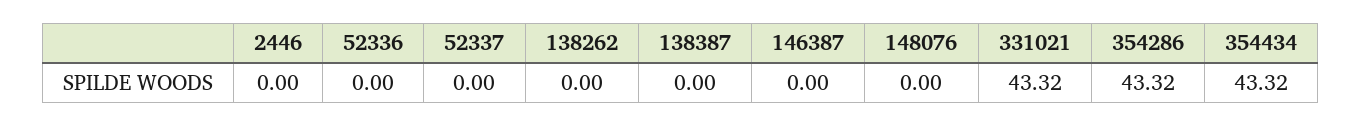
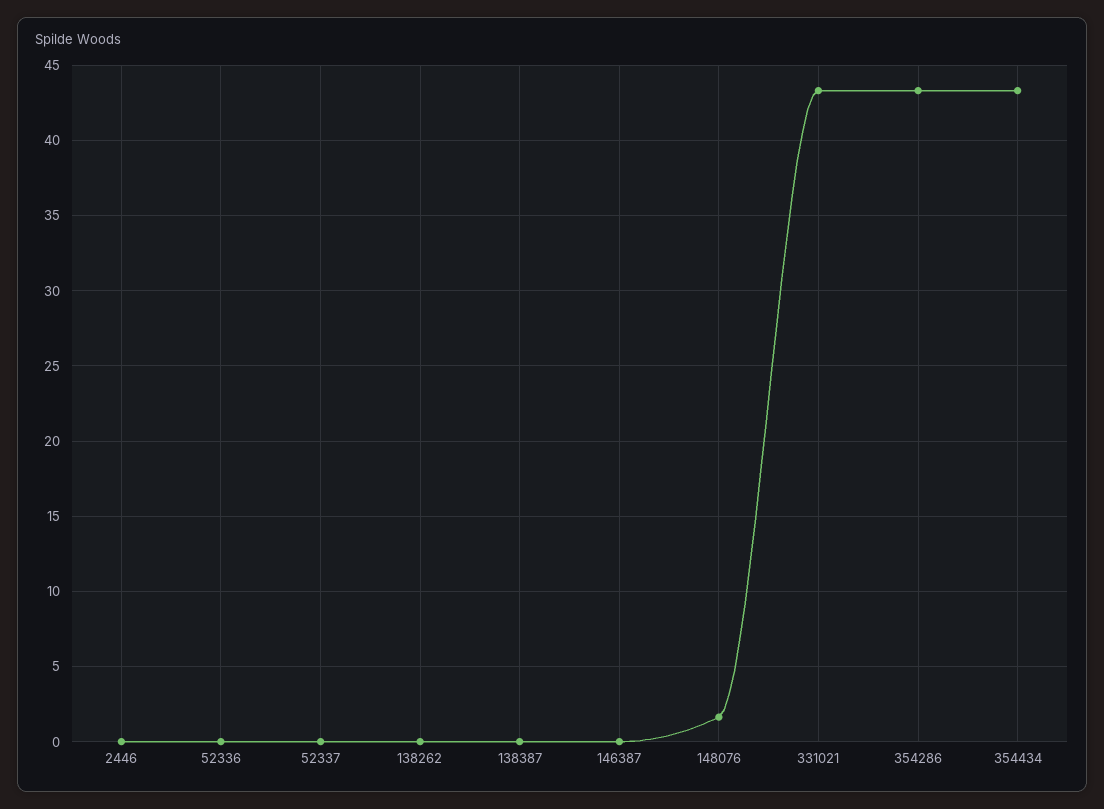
148076: 0 -> 1.5

